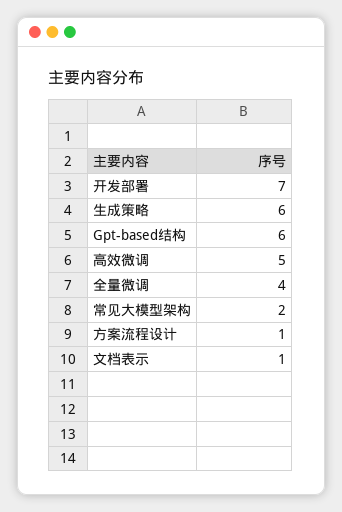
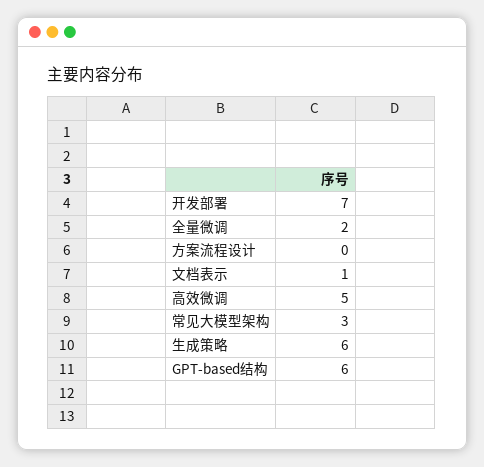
全量微调: 4 -> 2
常见大模型架构: 2 -> 3
方案流程设计: 1 -> 0

